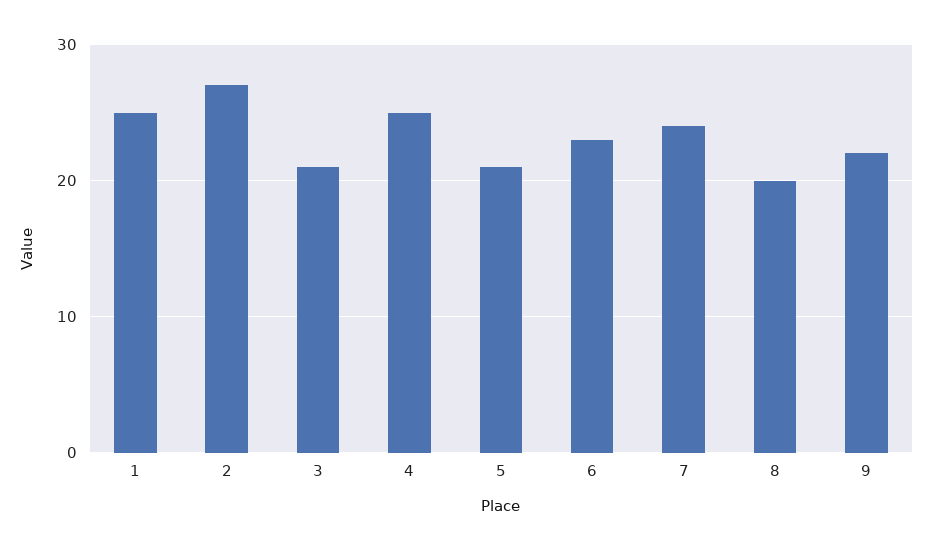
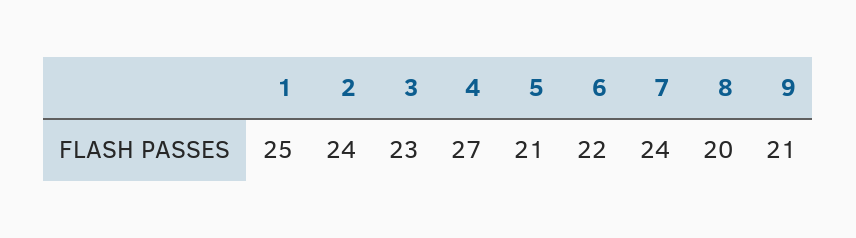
2: 27 -> 24
3: 21 -> 23
4: 25 -> 27
6: 23 -> 22
9: 22 -> 21

